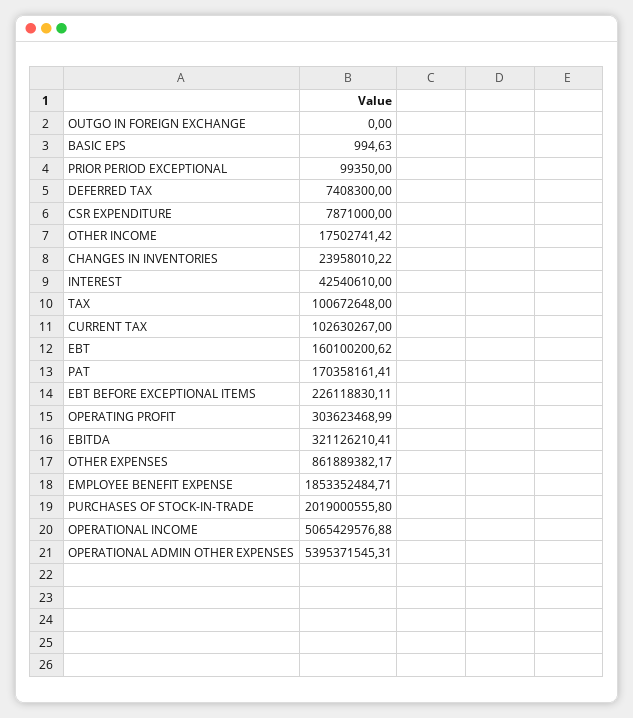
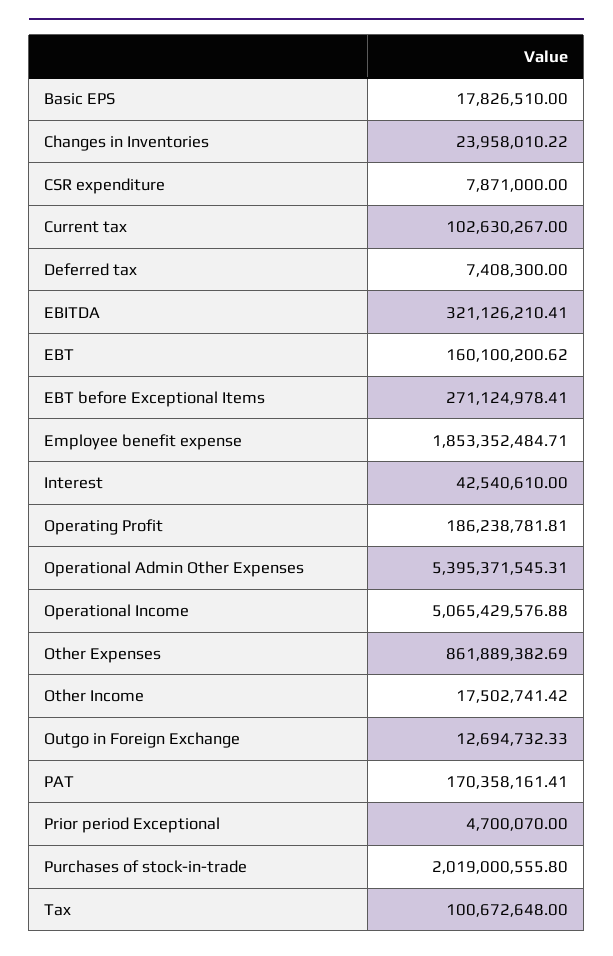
OUTGO IN FOREIGN EXCHANGE: 0 -> 12694732.33
BASIC EPS: 994.63 -> 17826510
PRIOR PERIOD EXCEPTIONAL: 99350 -> 4700070
EBT BEFORE EXCEPTIONAL ITEMS: 226118830.11 -> 271124978.41
OPERATING PROFIT: 303623468.99 -> 186238781.81
OTHER EXPENSES: 861889382.17 -> 861889382.69

